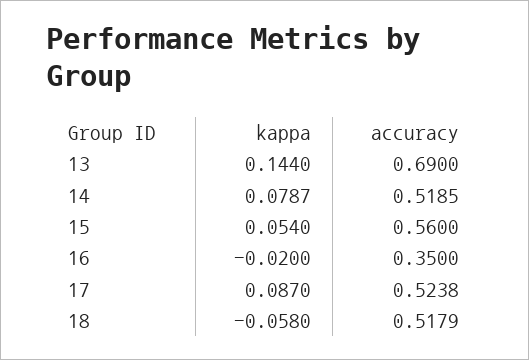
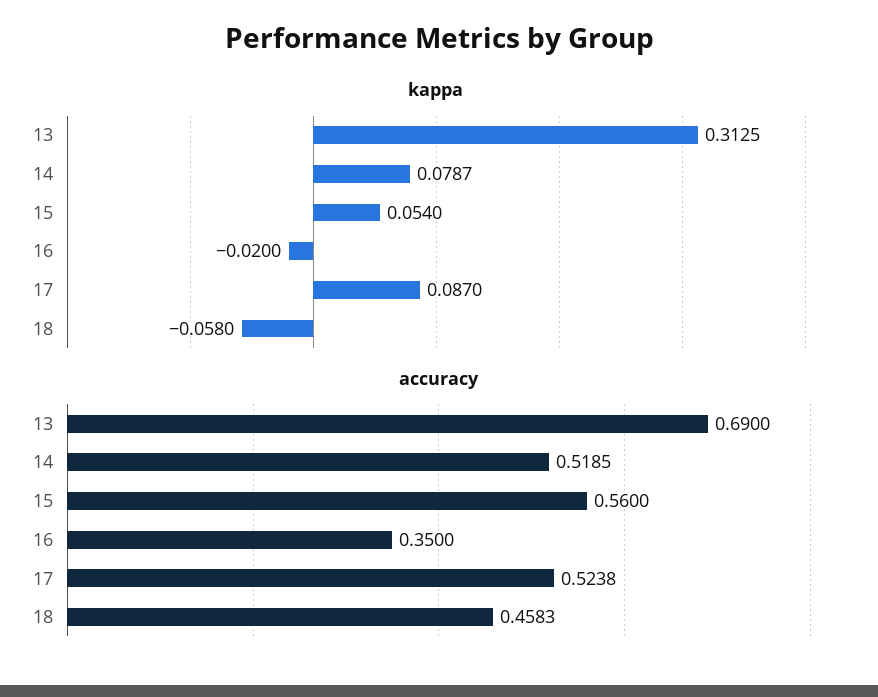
kappa, 13: 0.144 -> 0.3125
accuracy, 18: 0.5179 -> 0.4583

